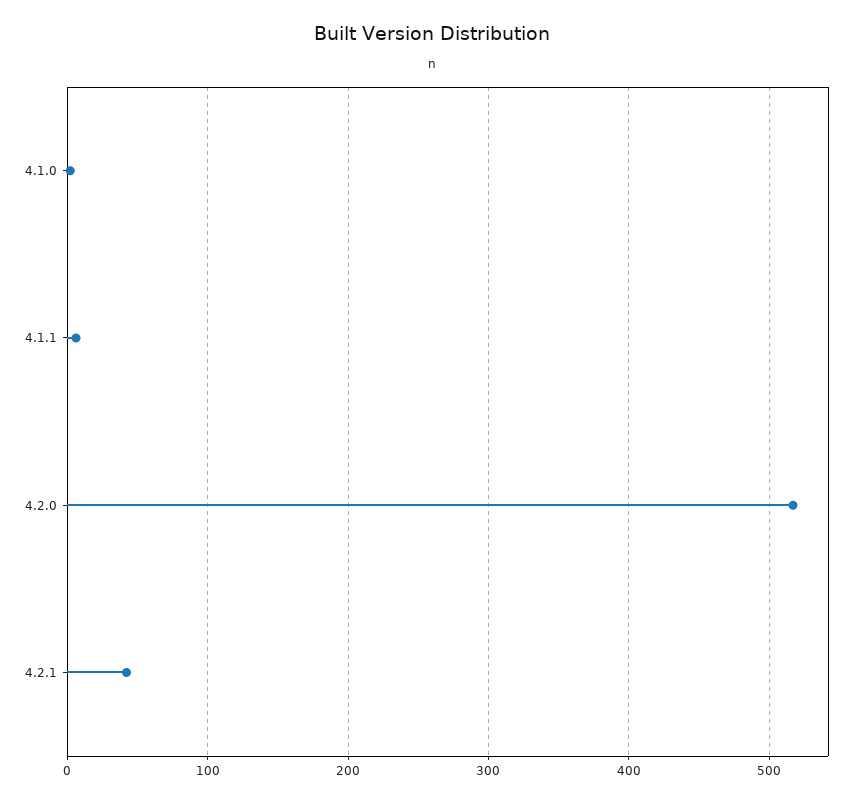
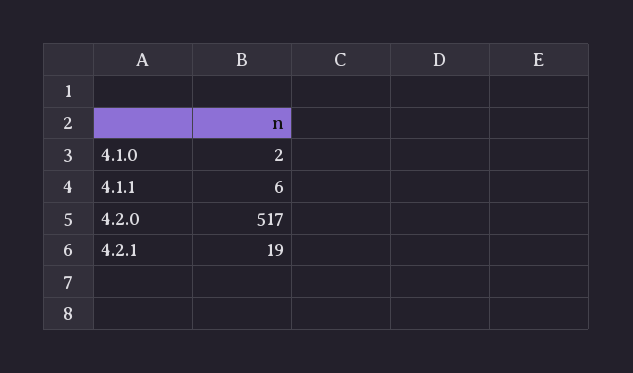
4.2.1: 40 -> 19

